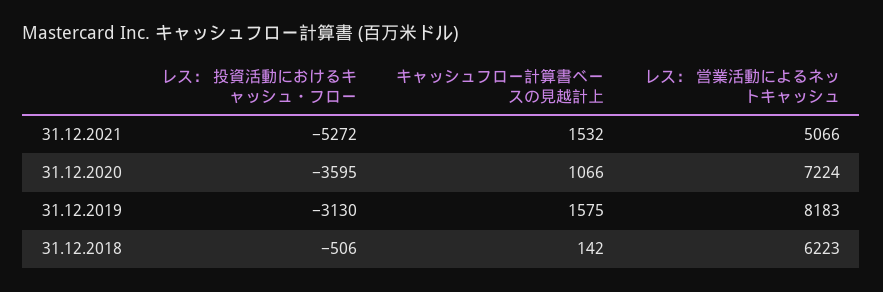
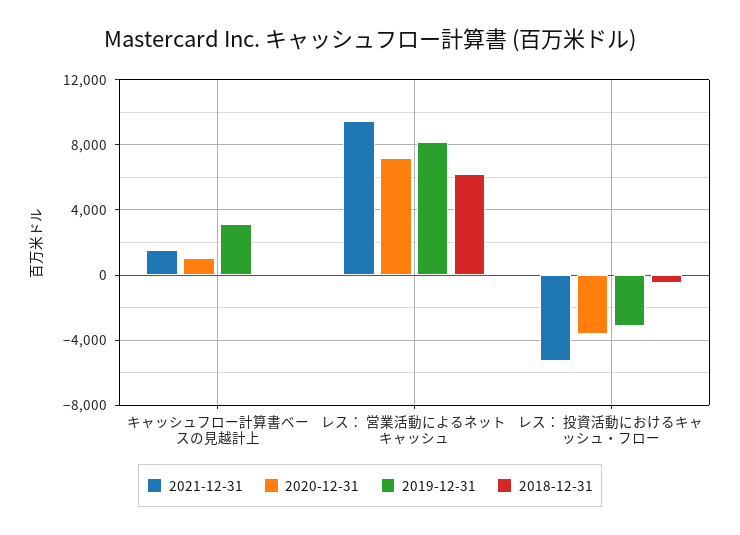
31.12.2021, レス： 営業活動によるネットキャッシュ: 5066 -> 9500
31.12.2019, キャッシュフロー計算書ベースの見越計上: 1575 -> 3000

